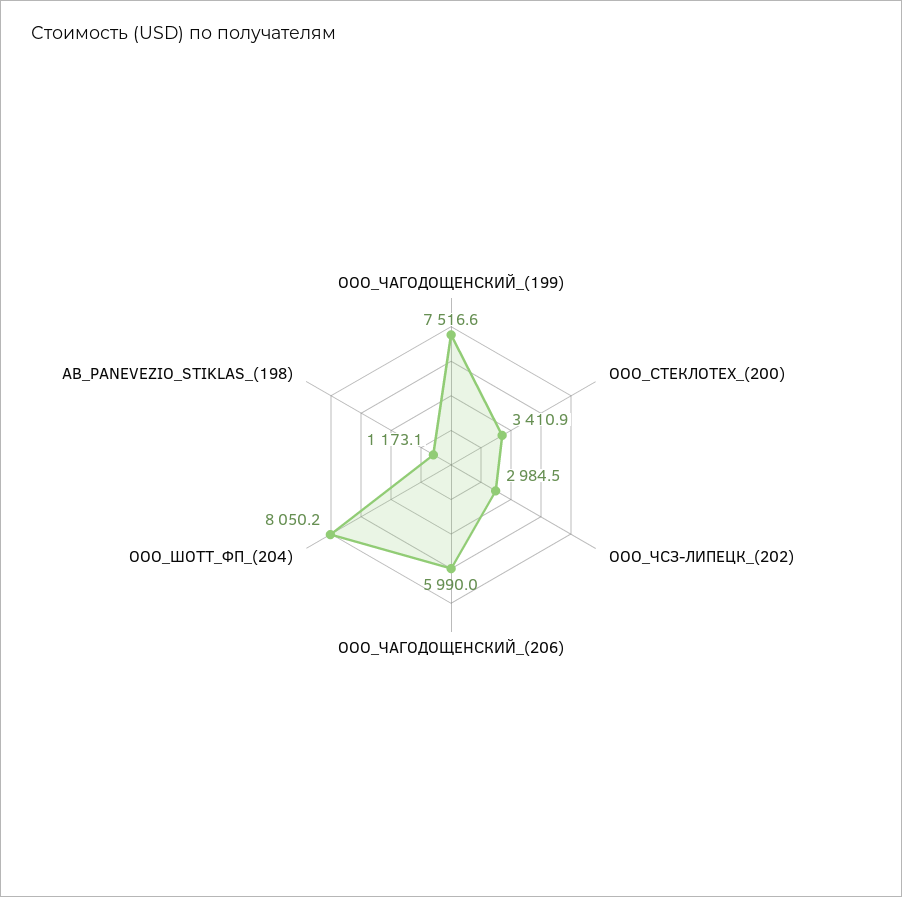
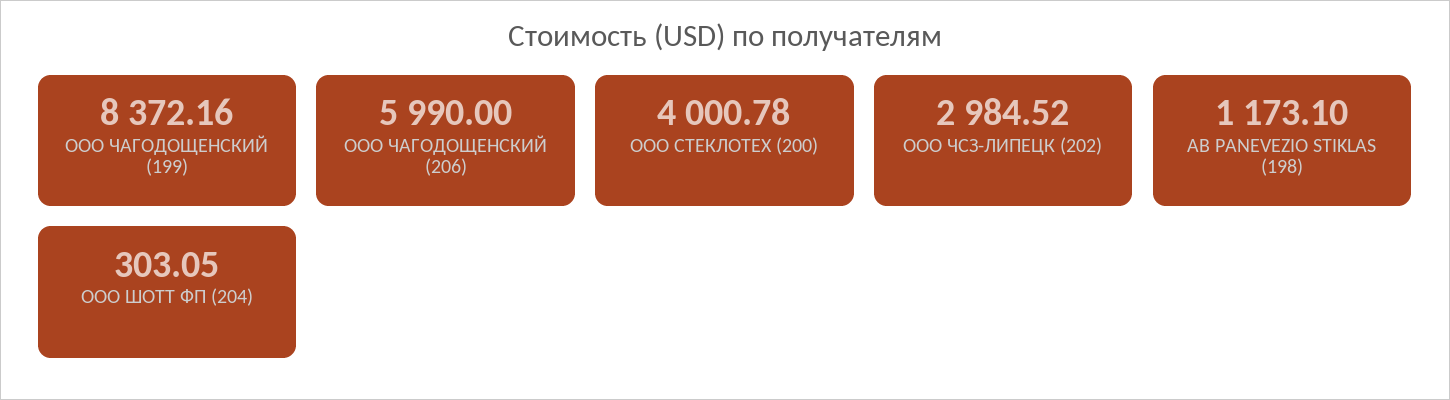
ООО_ЧАГОДОЩЕНСКИЙ_(199): 7516.6 -> 8372.16
ООО_СТЕКЛОТЕХ_(200): 3410.9 -> 4000.78
ООО_ШОТТ_ФП_(204): 8050.2 -> 303.05

